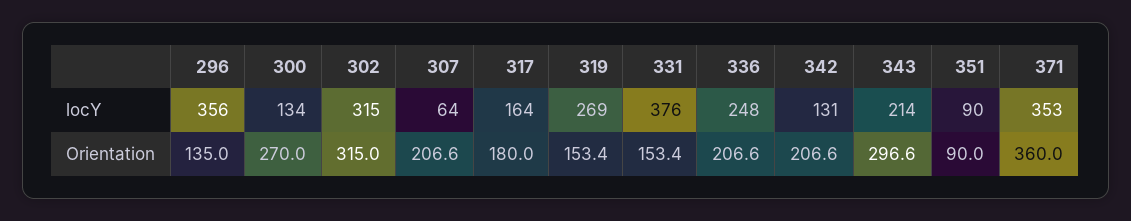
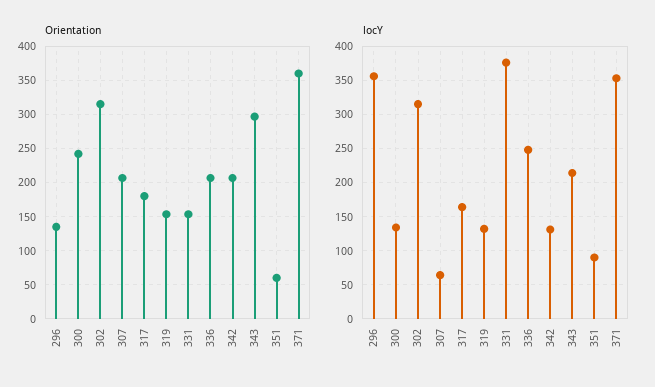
locY, 319: 269 -> 130
Orientation, 300: 270 -> 240
Orientation, 351: 90 -> 60

